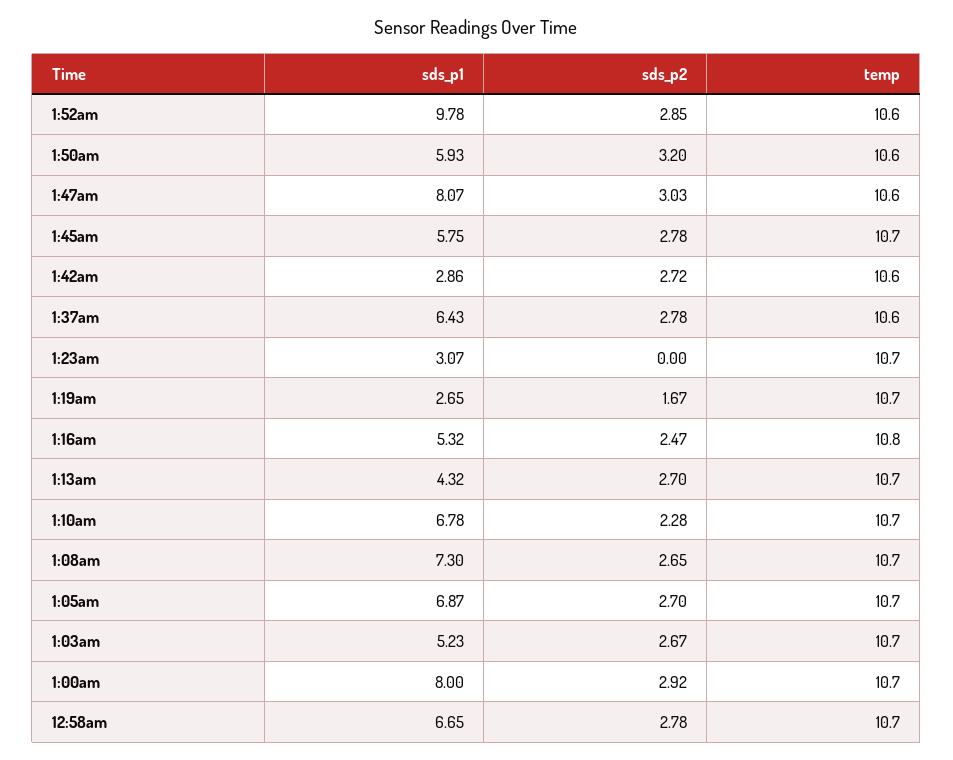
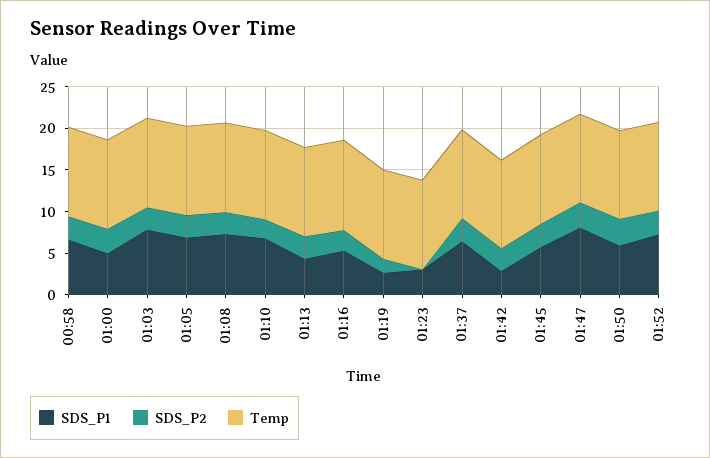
sds_p1, 1:52am: 9.78 -> 7
sds_p1, 1:03am: 5.23 -> 8
sds_p1, 1:00am: 8 -> 5

